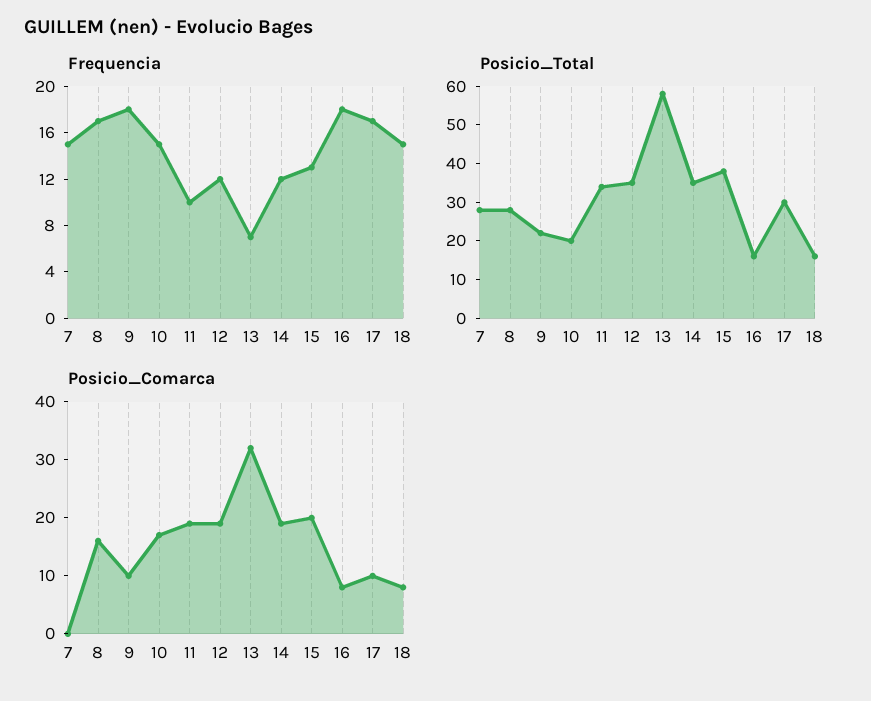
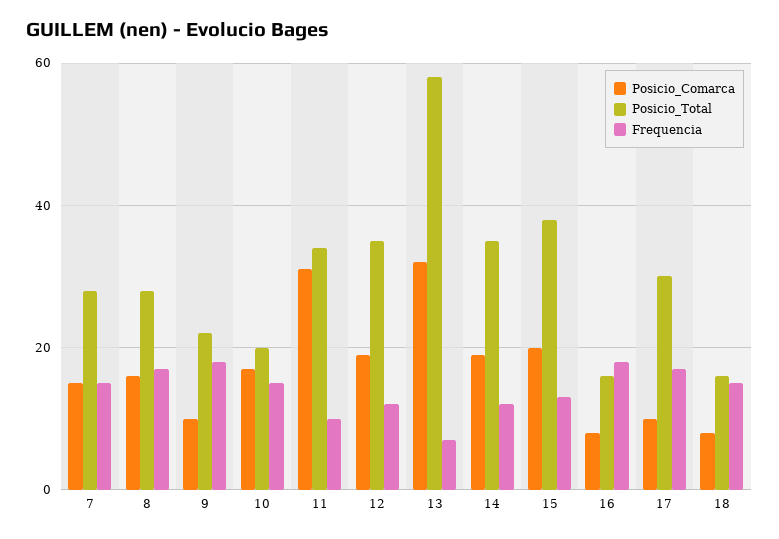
Posicio_Comarca, 7: 0 -> 15
Posicio_Comarca, 11: 20 -> 30

